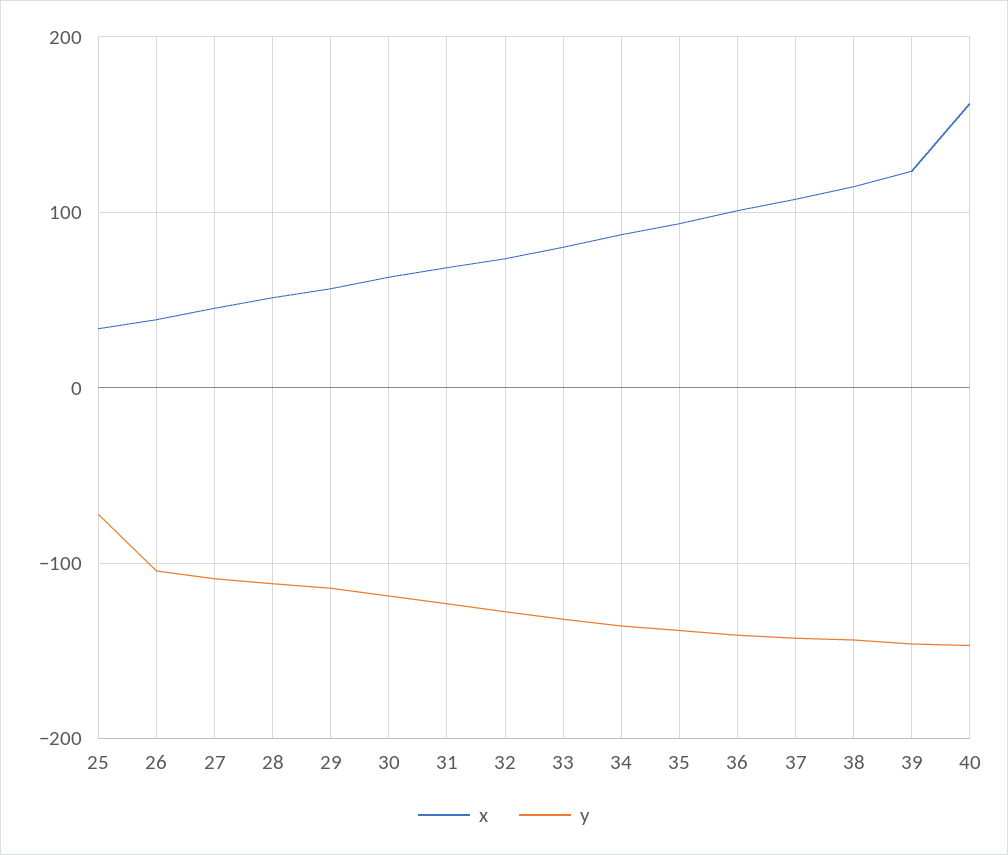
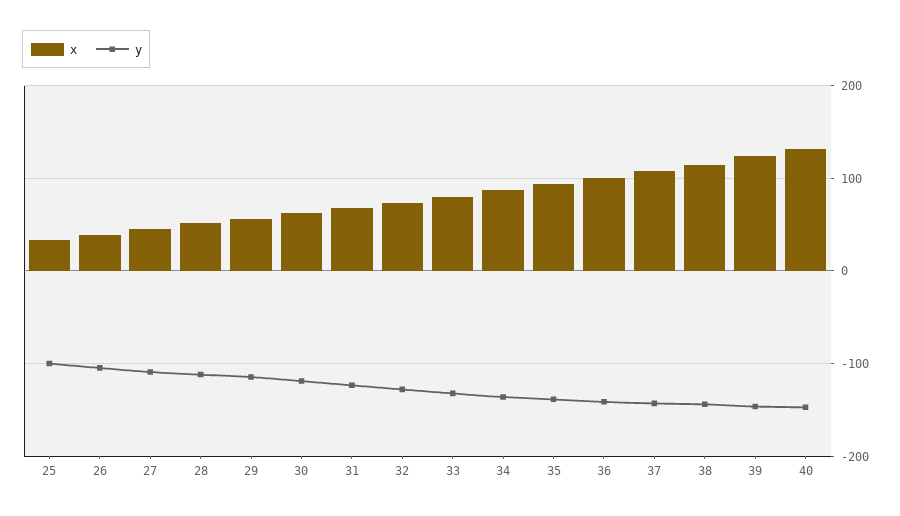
y, 25: -70 -> -100
x, 40: 160 -> 130

